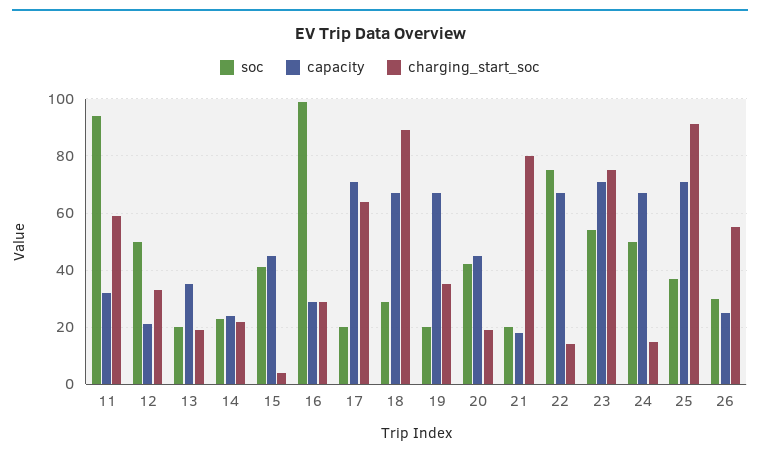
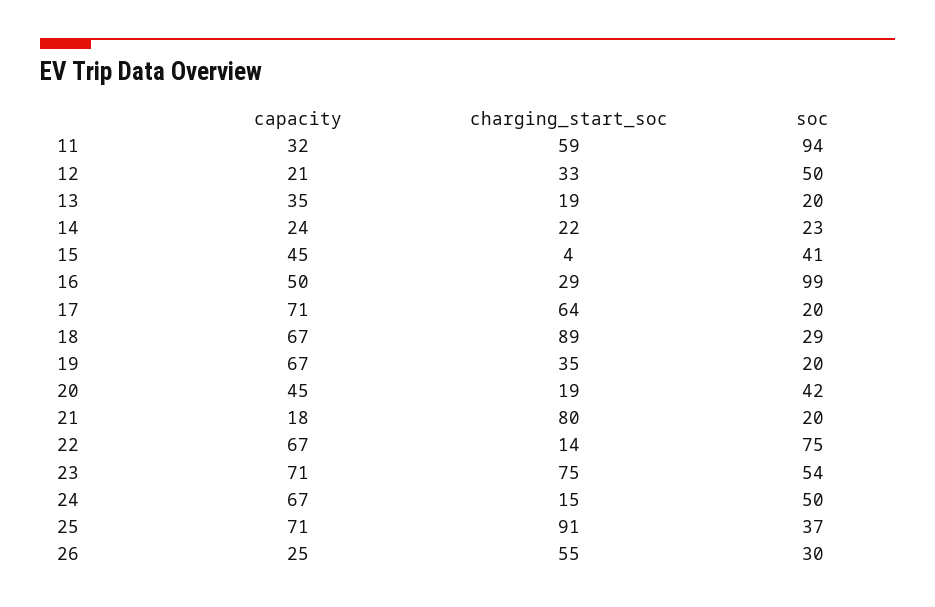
capacity, 16: 30 -> 50

